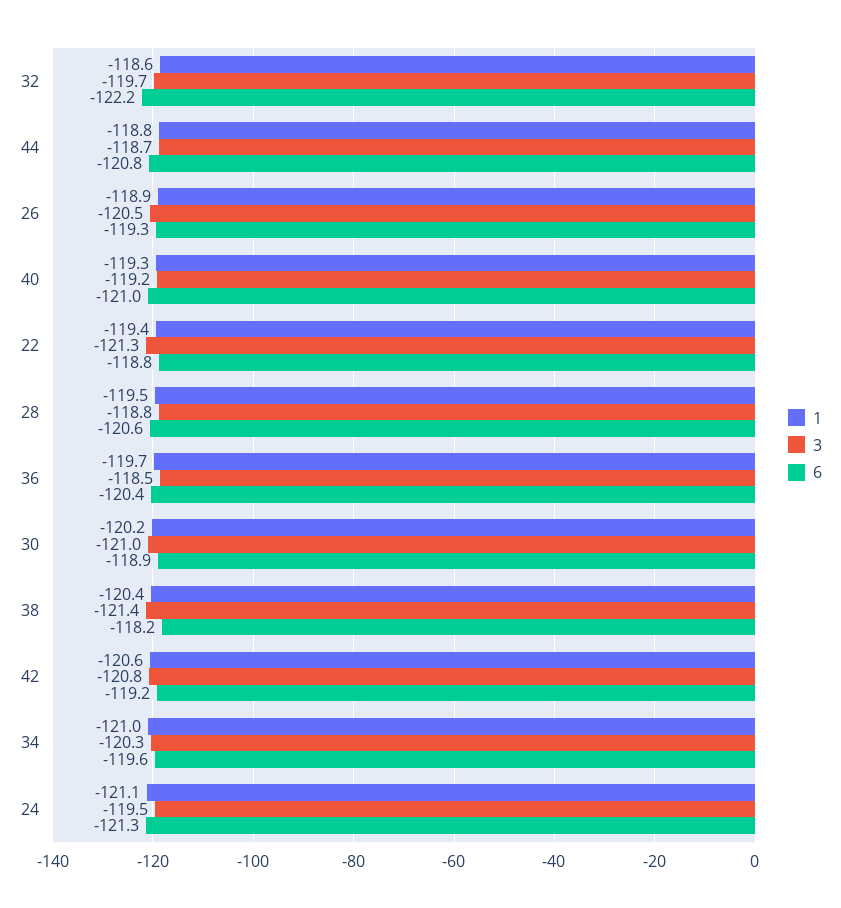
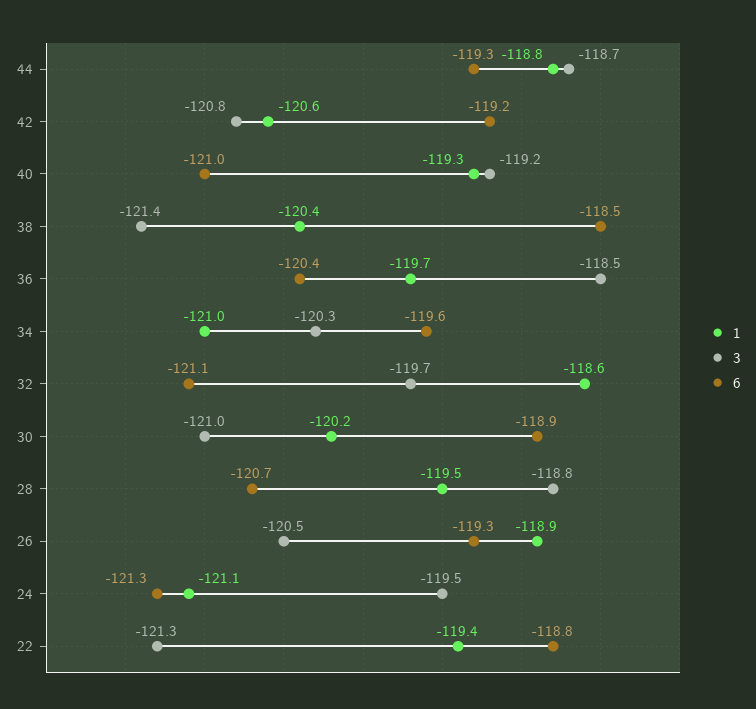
6, 32: -122.2 -> -121.1
6, 44: -120.8 -> -119.3
6, 28: -120.6 -> -120.7
6, 38: -118.2 -> -118.5

